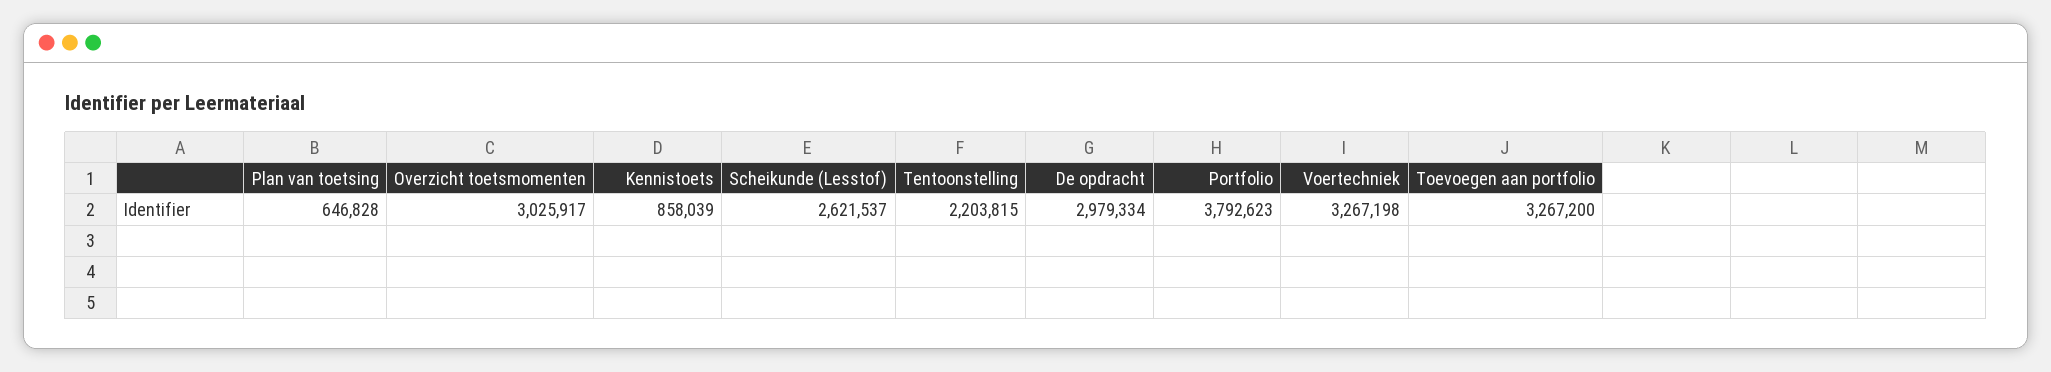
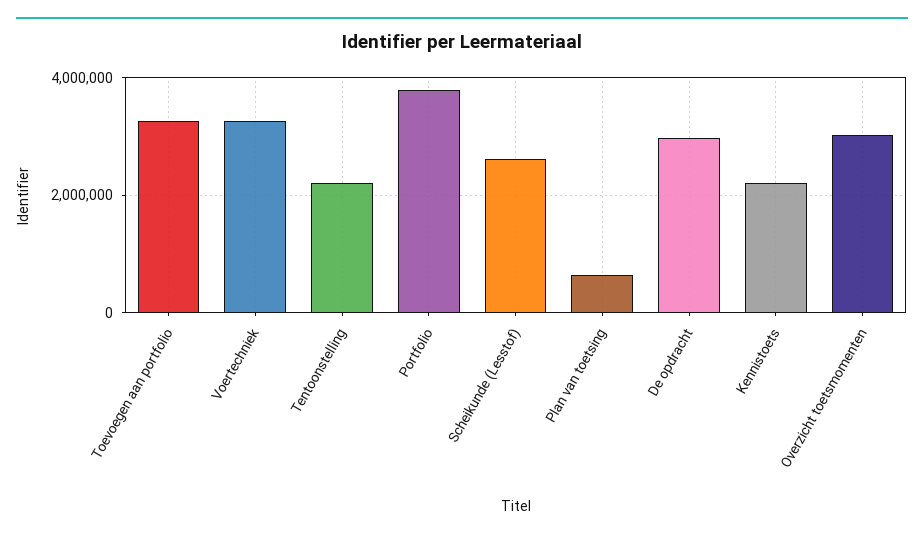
Kennistoets: 858039 -> 2200000

